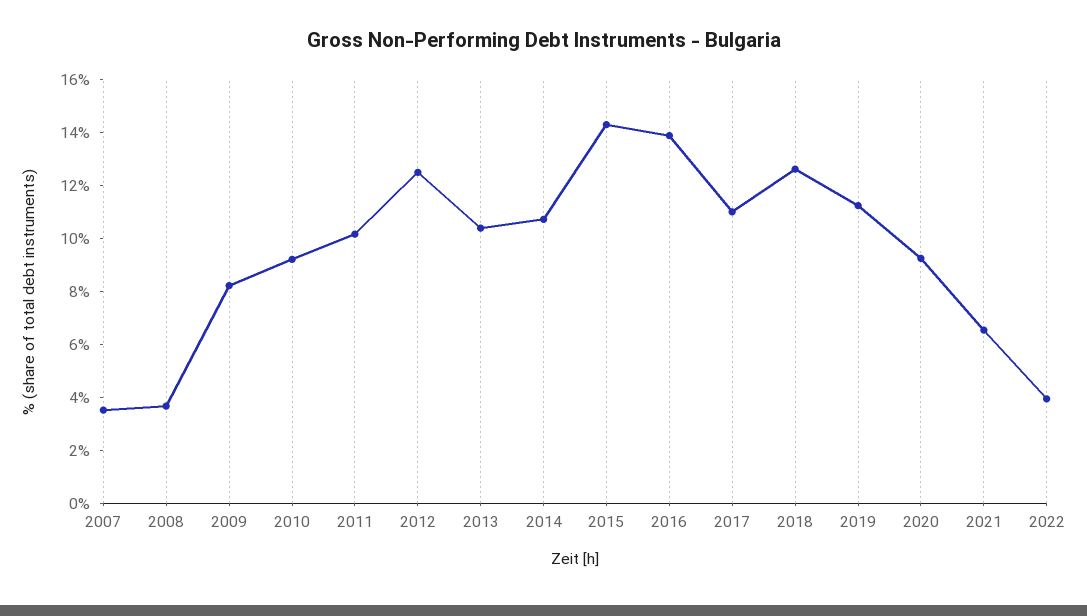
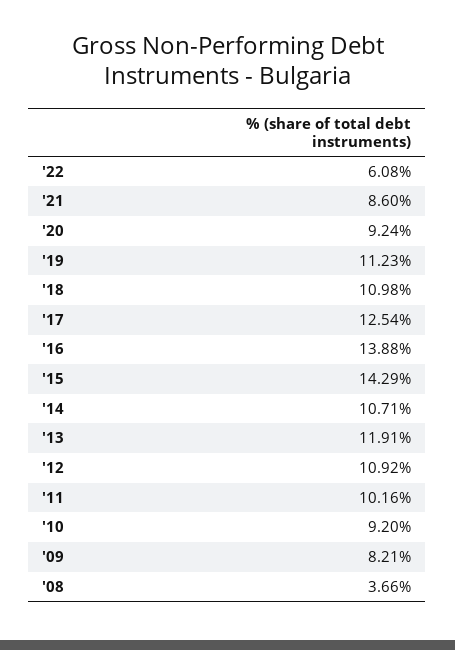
2007: 3.5 -> none
2012: 12.5 -> 10.92
2013: 10.5 -> 11.91
2017: 11 -> 12.54
2018: 12.5 -> 10.98
2021: 6.5 -> 8.6
2022: 4 -> 6.08

